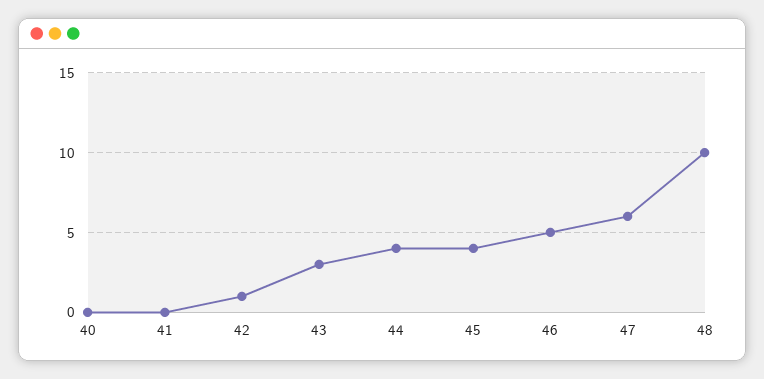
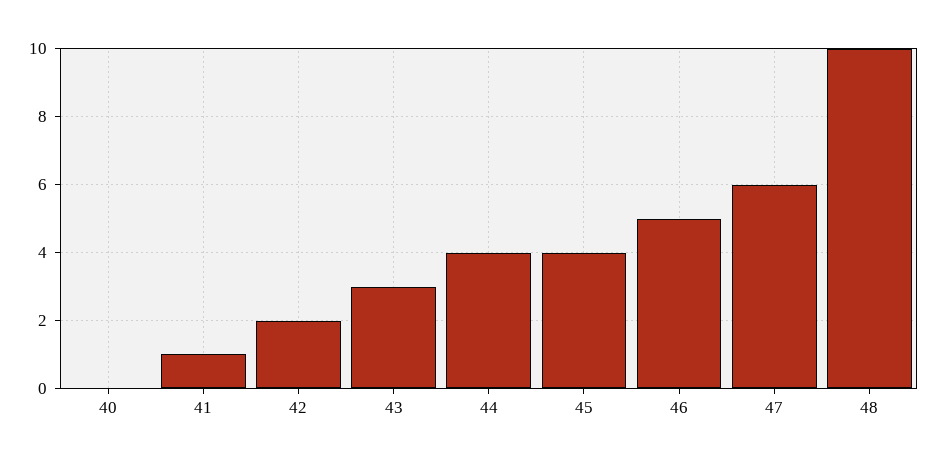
41: 0 -> 1
42: 1 -> 2

